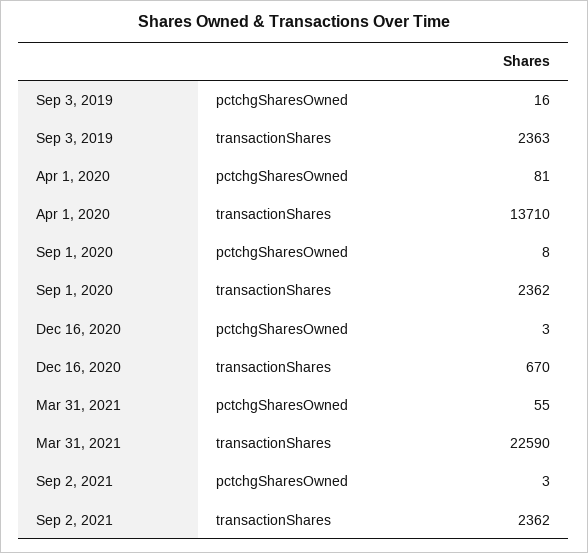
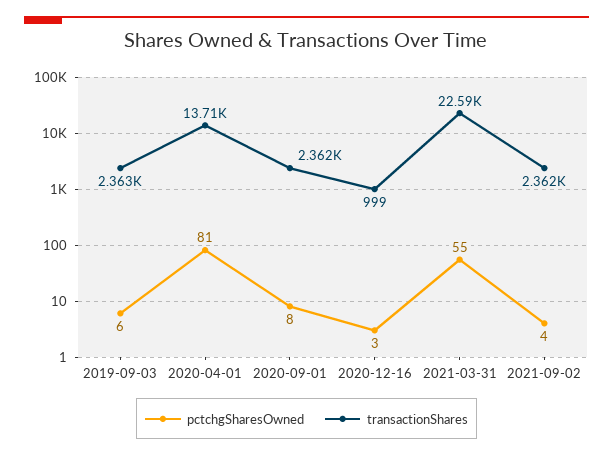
pctchgSharesOwned, Sep 3, 2019: 16 -> 6
transactionShares, Dec 16, 2020: 670 -> 999
pctchgSharesOwned, Sep 2, 2021: 3 -> 4

